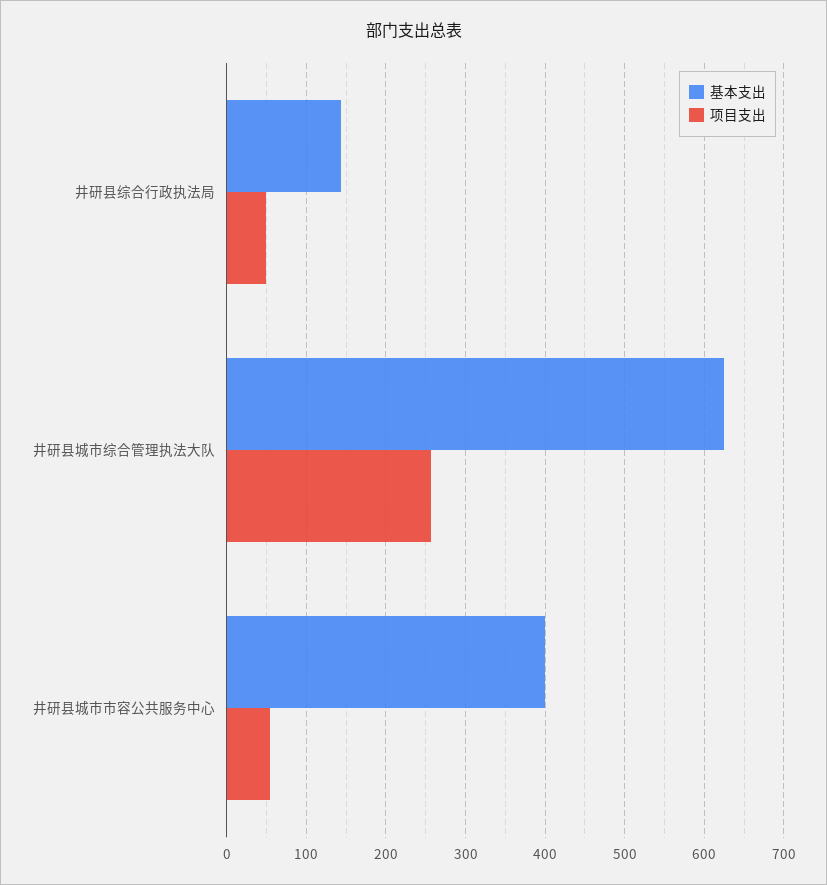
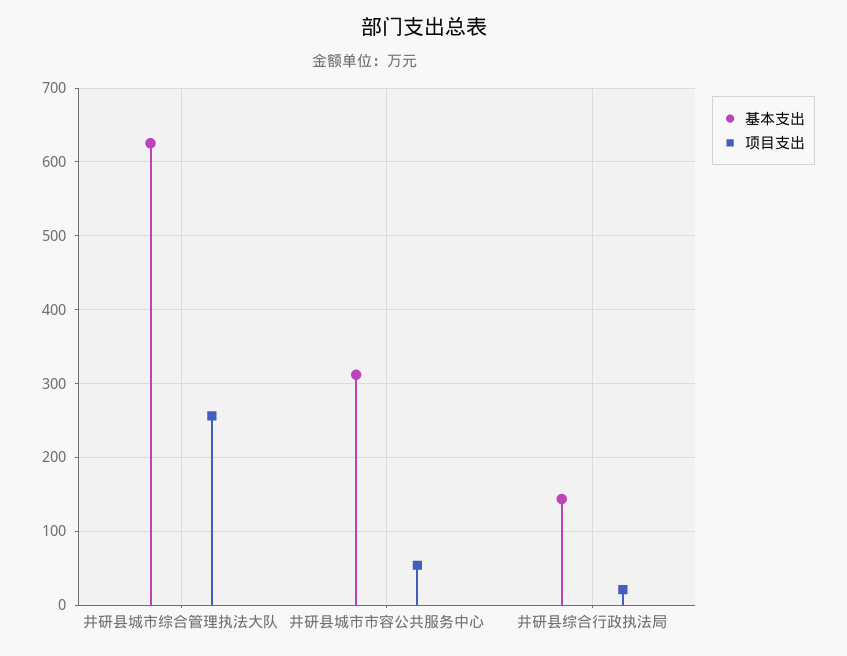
项目支出, 井研县综合行政执法局: 50 -> 20
基本支出, 井研县城市市容公共服务中心: 400 -> 310

